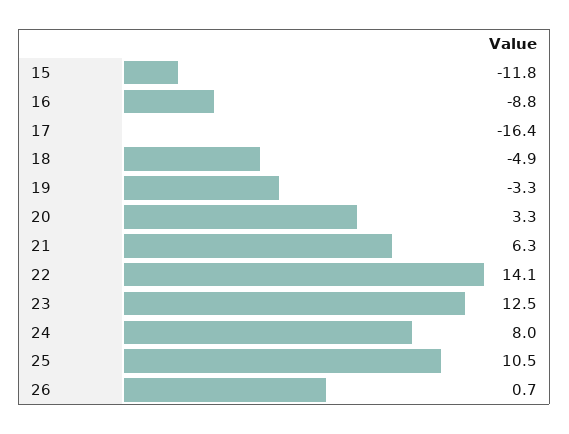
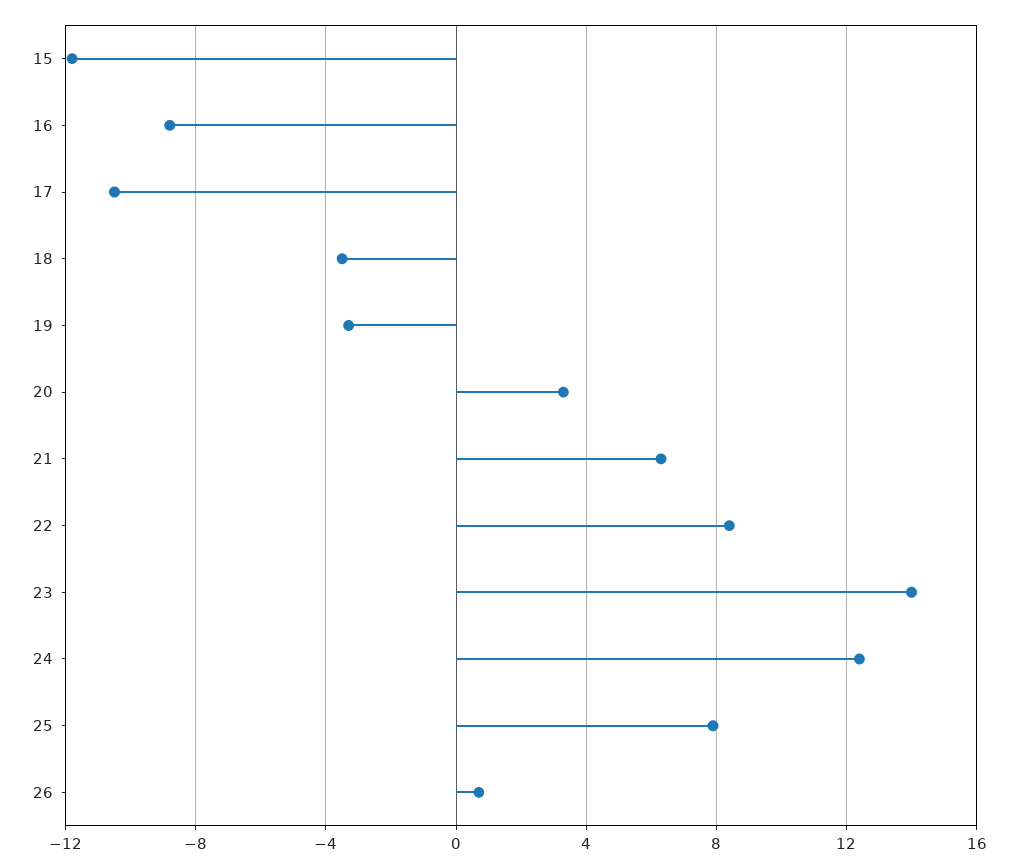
17: -16.4 -> -10.5
18: -4.9 -> -3.5
22: 14.1 -> 8.5
23: 12.5 -> 14
24: 8 -> 12.5
25: 10.5 -> 8

